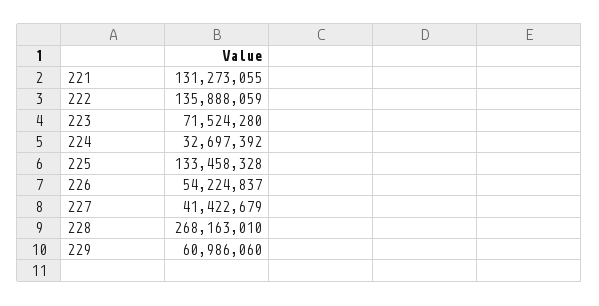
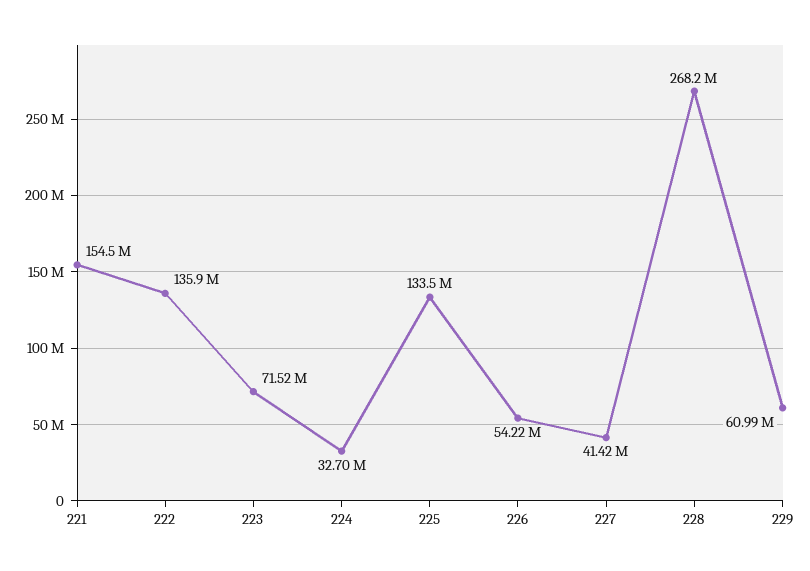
221: 131273055 -> 154500000

